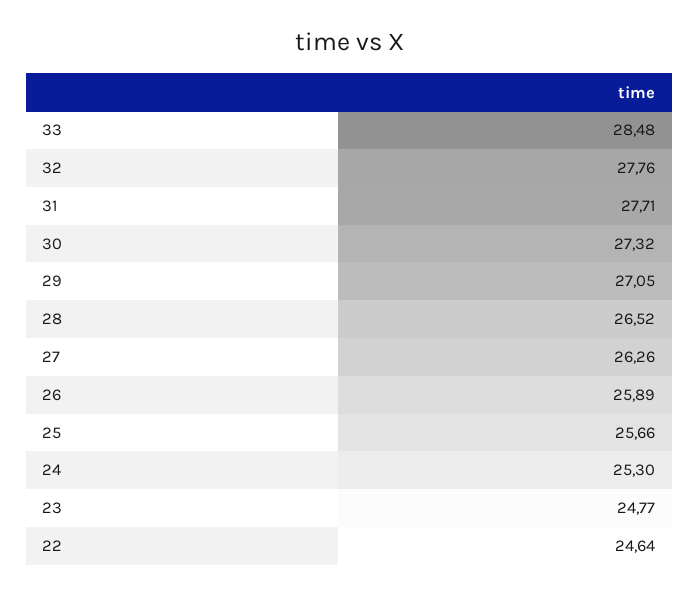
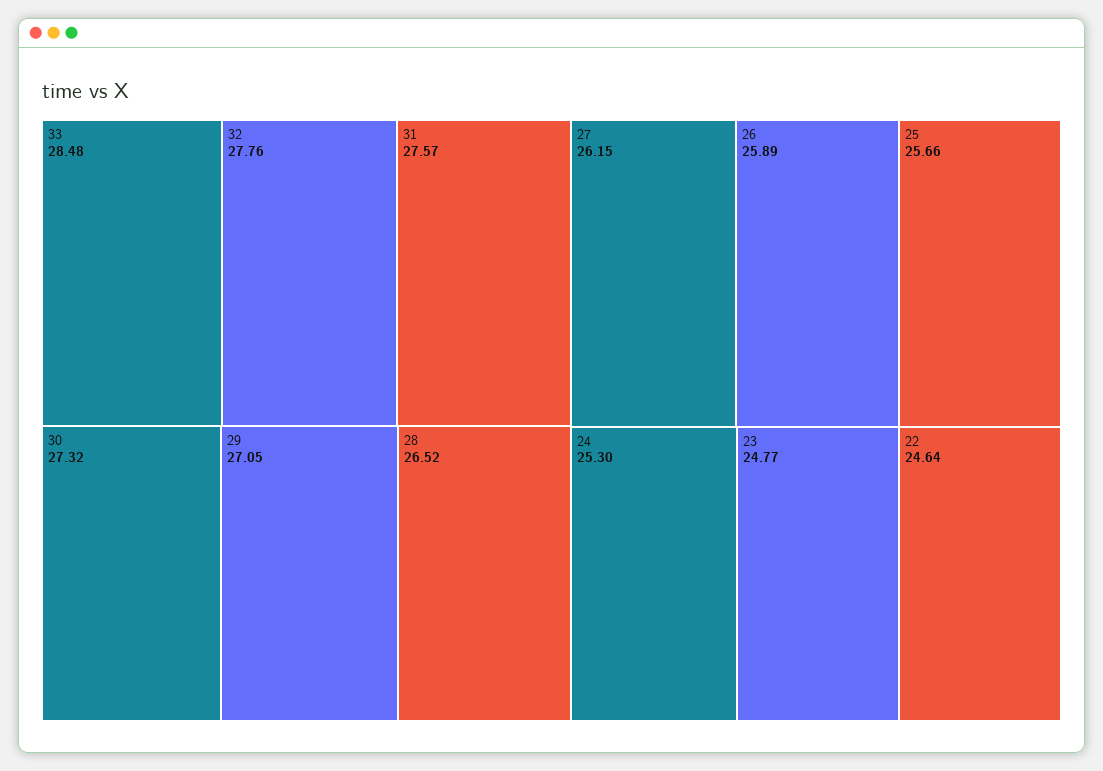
31: 27.71 -> 27.57
27: 26.26 -> 26.15

